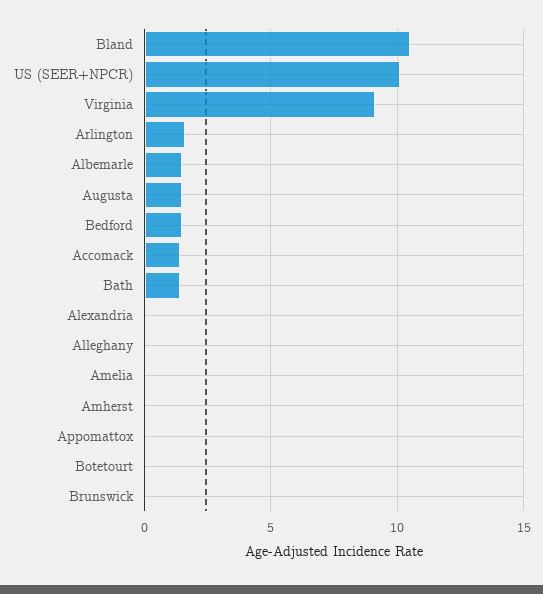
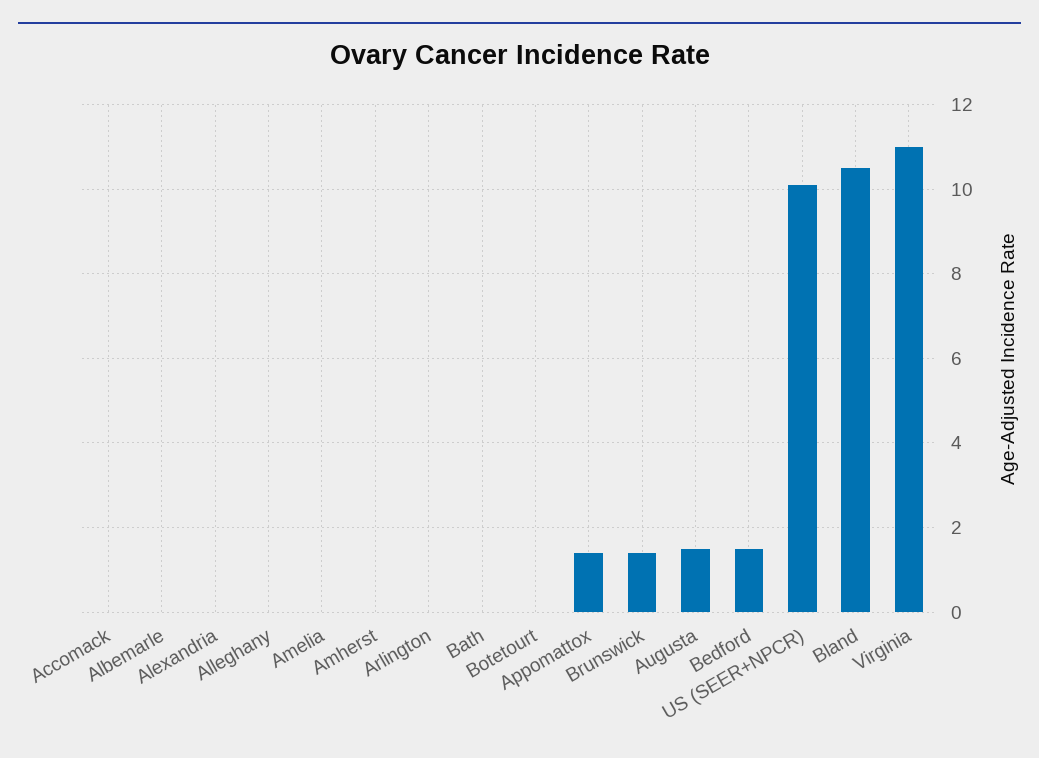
Virginia: 9 -> 11
Arlington: 1.5 -> 0
Albemarle: 1.5 -> 0
Accomack: 1.5 -> 0
Bath: 1.5 -> 0
Appomattox: 0 -> 1.5
Brunswick: 0 -> 1.5

